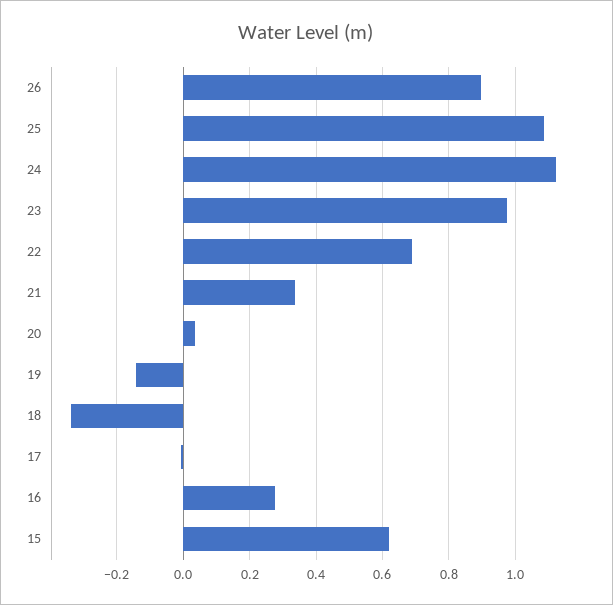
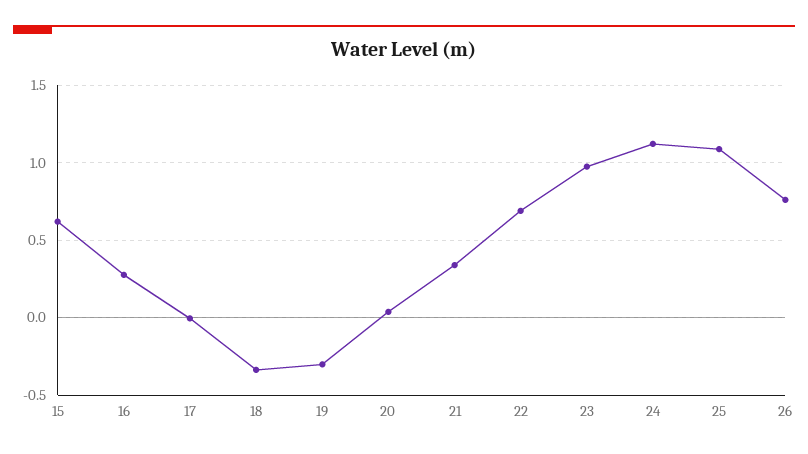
26: 0.9 -> 0.75
19: -0.14 -> -0.3

